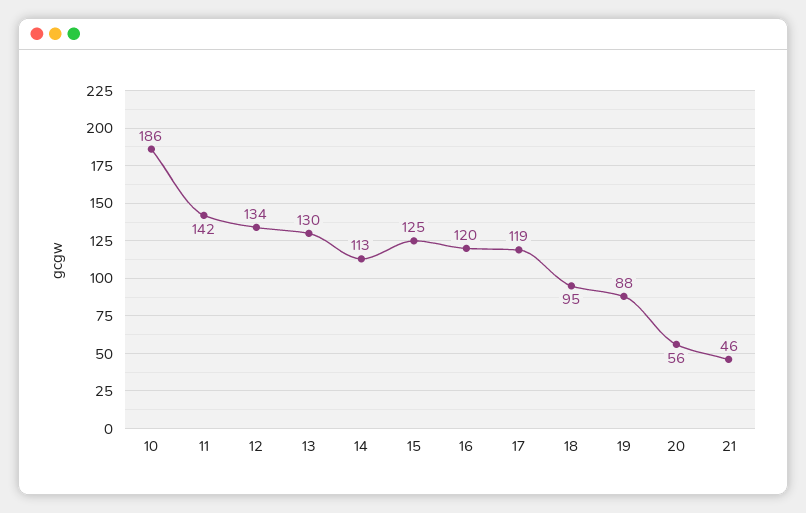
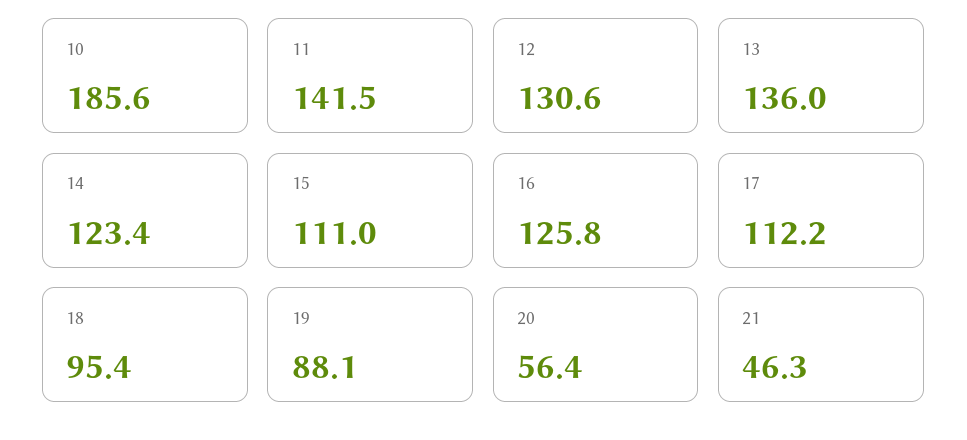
12: 134 -> 130.6
13: 130 -> 136
14: 113 -> 123.4
15: 125 -> 111
16: 120 -> 125.8
17: 119 -> 112.2

